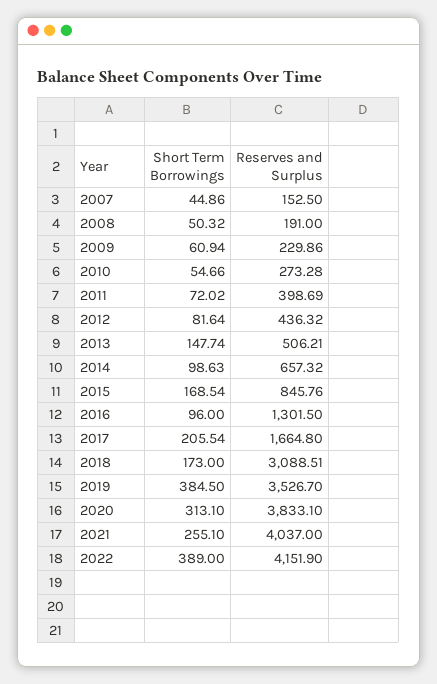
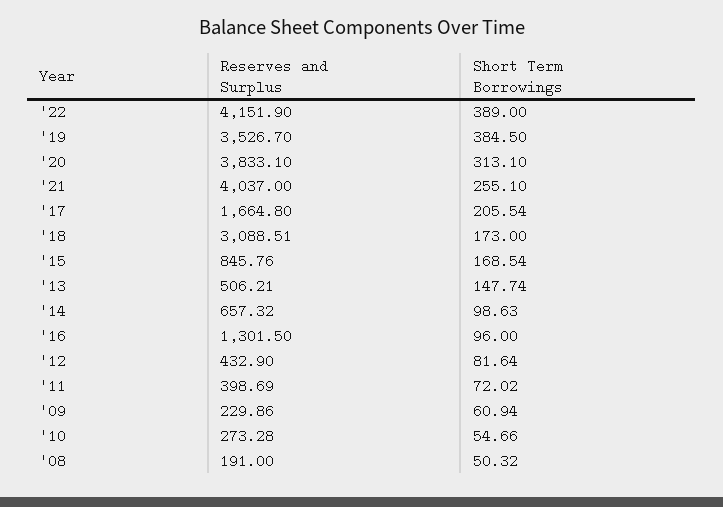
Short Term Borrowings, 2007: 44.86 -> none
Reserves and Surplus, 2007: 152.5 -> none
Reserves and Surplus, 2012: 436.32 -> 432.9

